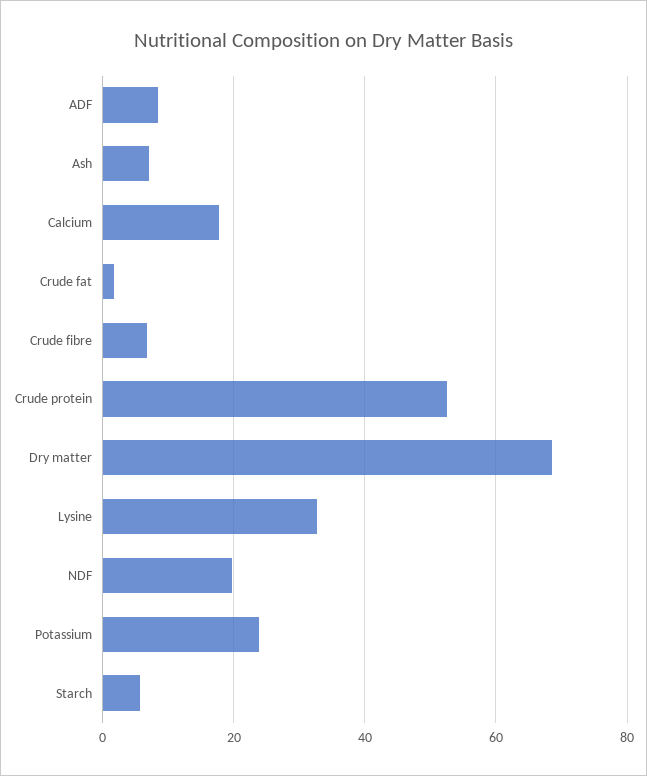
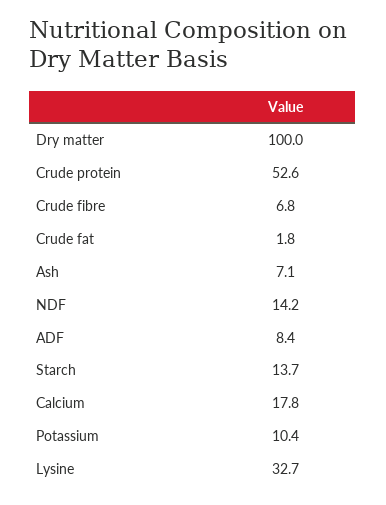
Dry matter: 68 -> 100
NDF: 20 -> 14.2
Potassium: 24 -> 10.4
Starch: 6 -> 13.7

